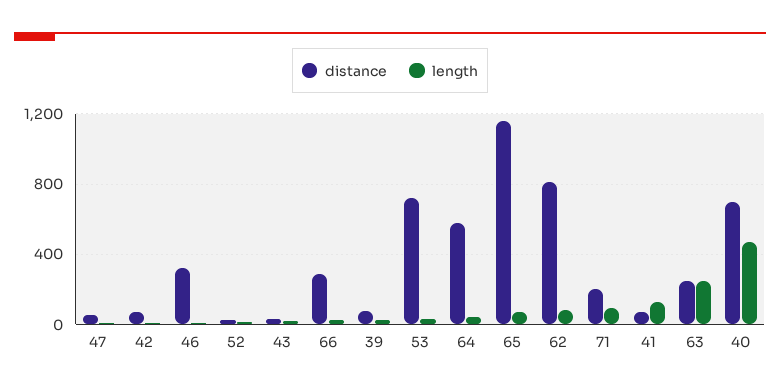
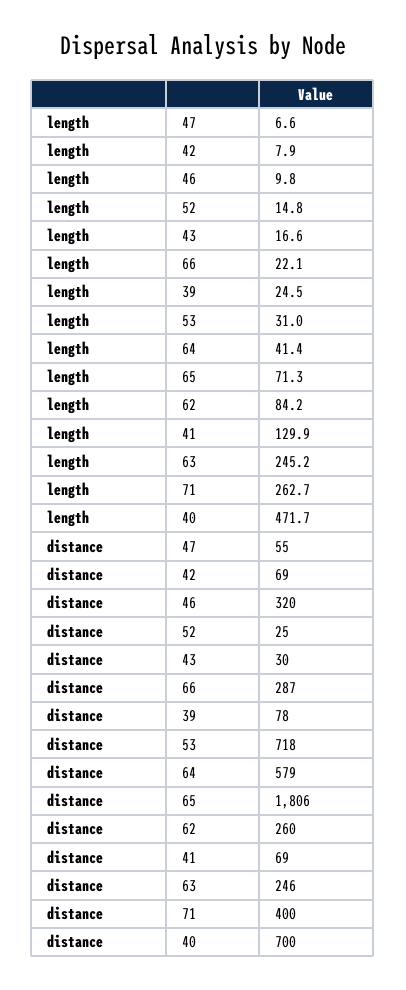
distance, 65: 1150 -> 1806
distance, 62: 800 -> 260
distance, 71: 200 -> 400
length, 71: 100 -> 262.7

